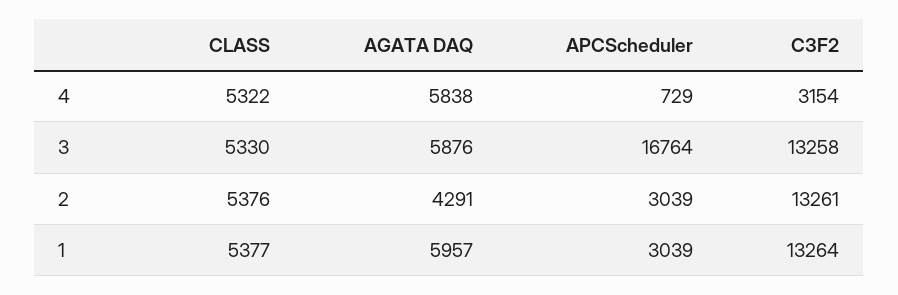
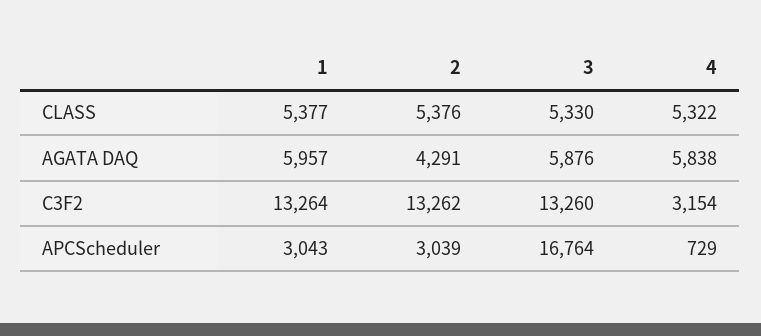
C3F2, 3: 13258 -> 13260
C3F2, 2: 13261 -> 13262
APCScheduler, 1: 3039 -> 3043

